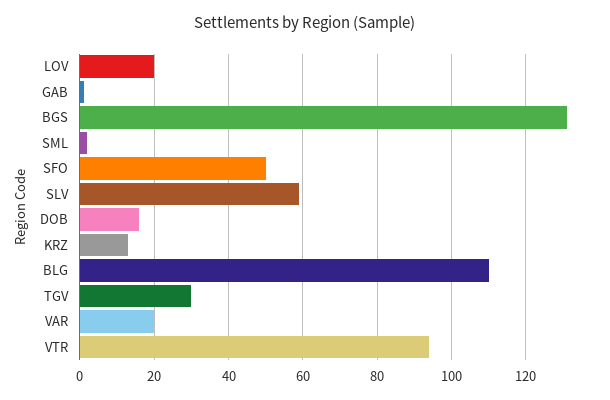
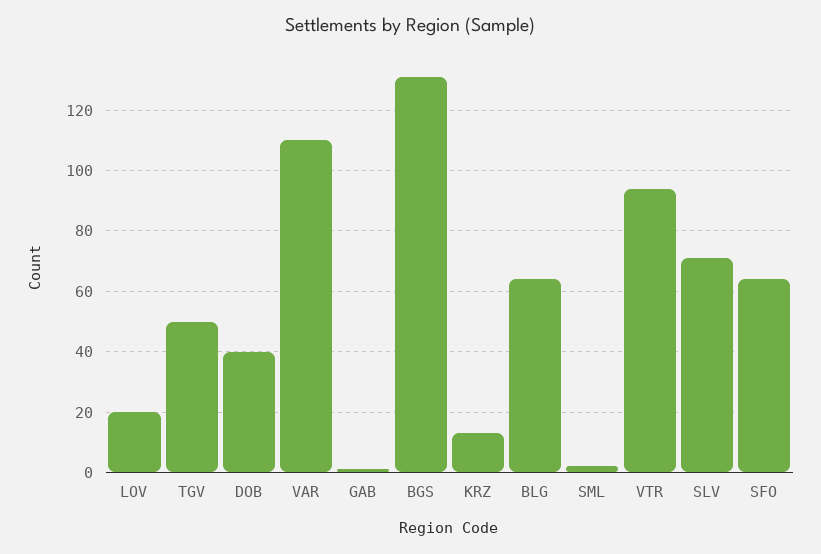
SFO: 50 -> 65
SLV: 60 -> 70
DOB: 15 -> 40
BLG: 110 -> 65
TGV: 30 -> 50
VAR: 20 -> 110

